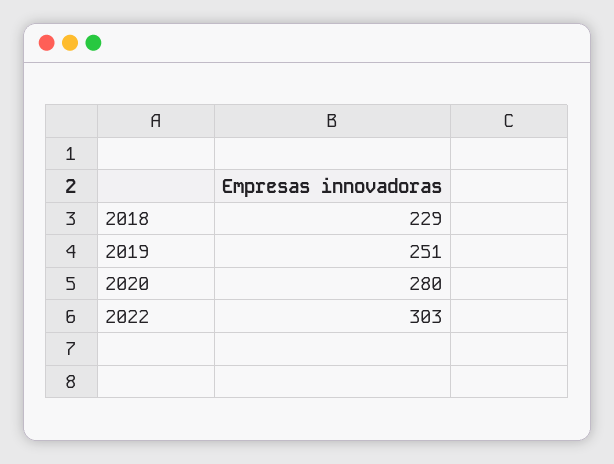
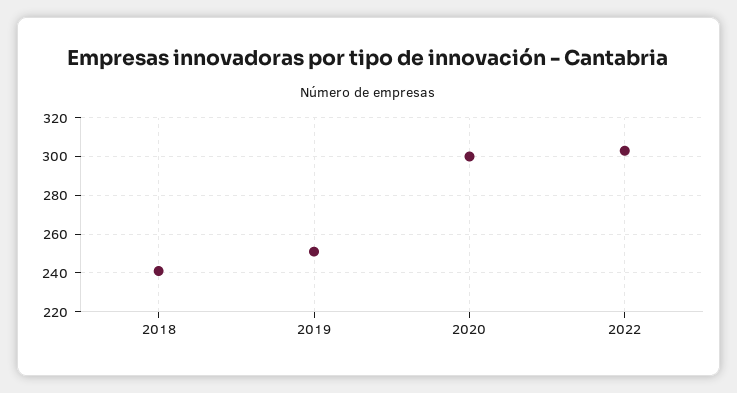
2018: 229 -> 240
2020: 280 -> 300

